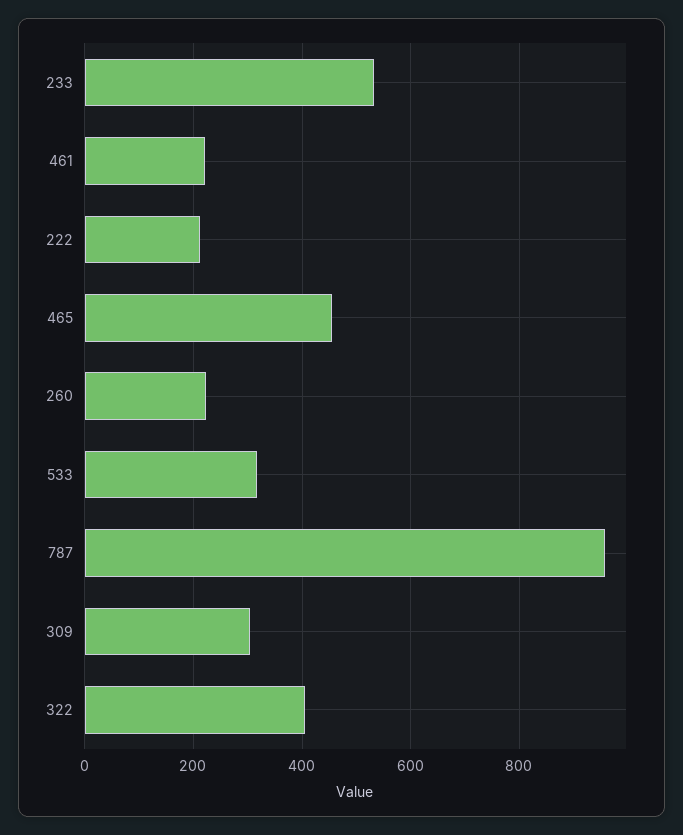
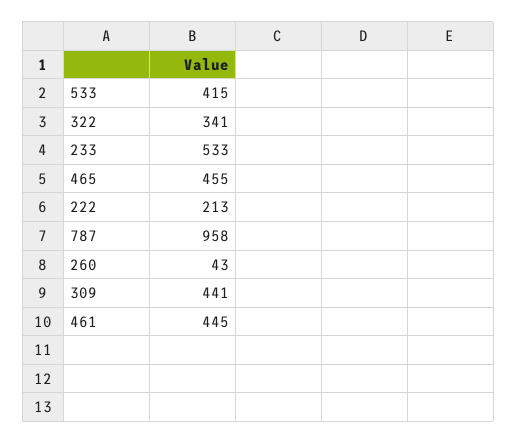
461: 220 -> 445
260: 220 -> 43
533: 320 -> 415
309: 300 -> 441
322: 400 -> 341

